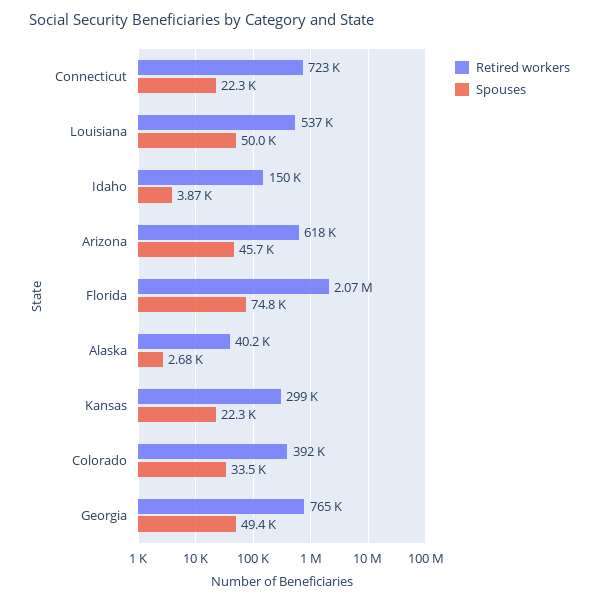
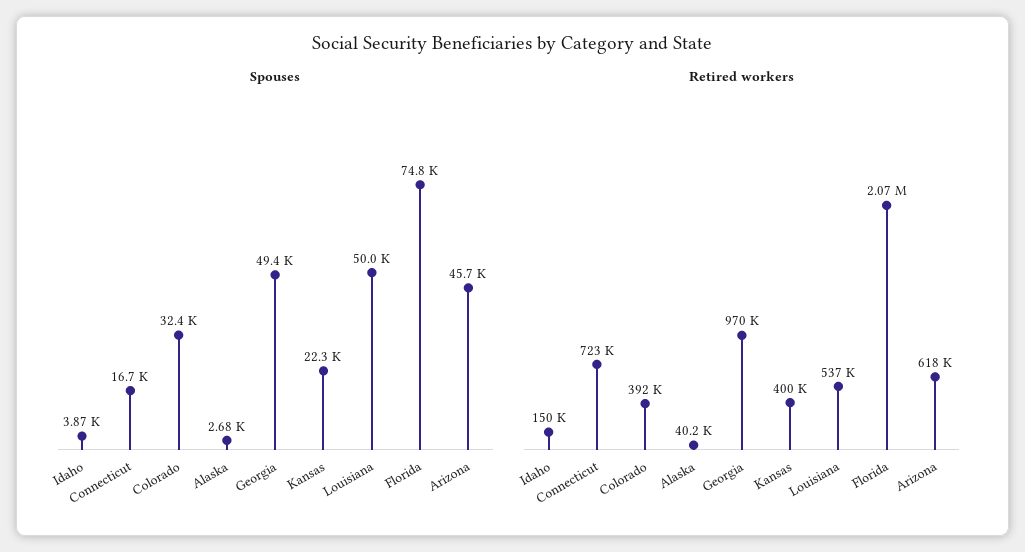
Spouses, Connecticut: 22300 -> 16700
Retired workers, Kansas: 299000 -> 400000
Spouses, Colorado: 33500 -> 32400
Retired workers, Georgia: 765000 -> 970000

